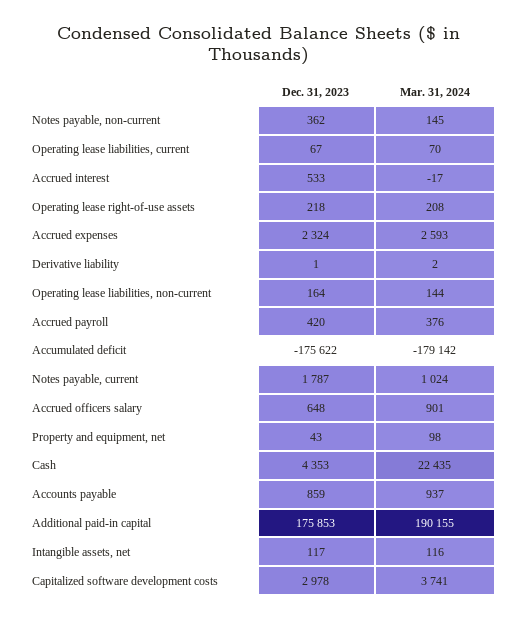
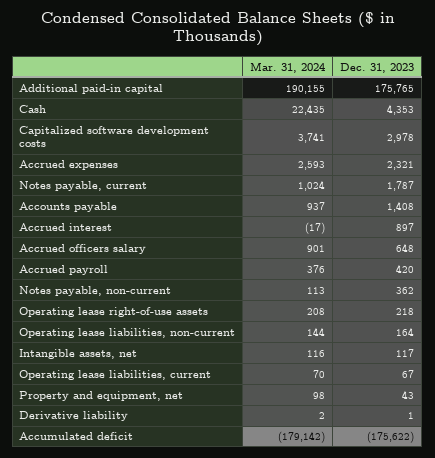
Mar. 31, 2024, Notes payable, non-current: 145 -> 113
Dec. 31, 2023, Accrued interest: 533 -> 897
Dec. 31, 2023, Accrued expenses: 2324 -> 2321
Dec. 31, 2023, Accounts payable: 859 -> 1408
Dec. 31, 2023, Additional paid-in capital: 175853 -> 175765

